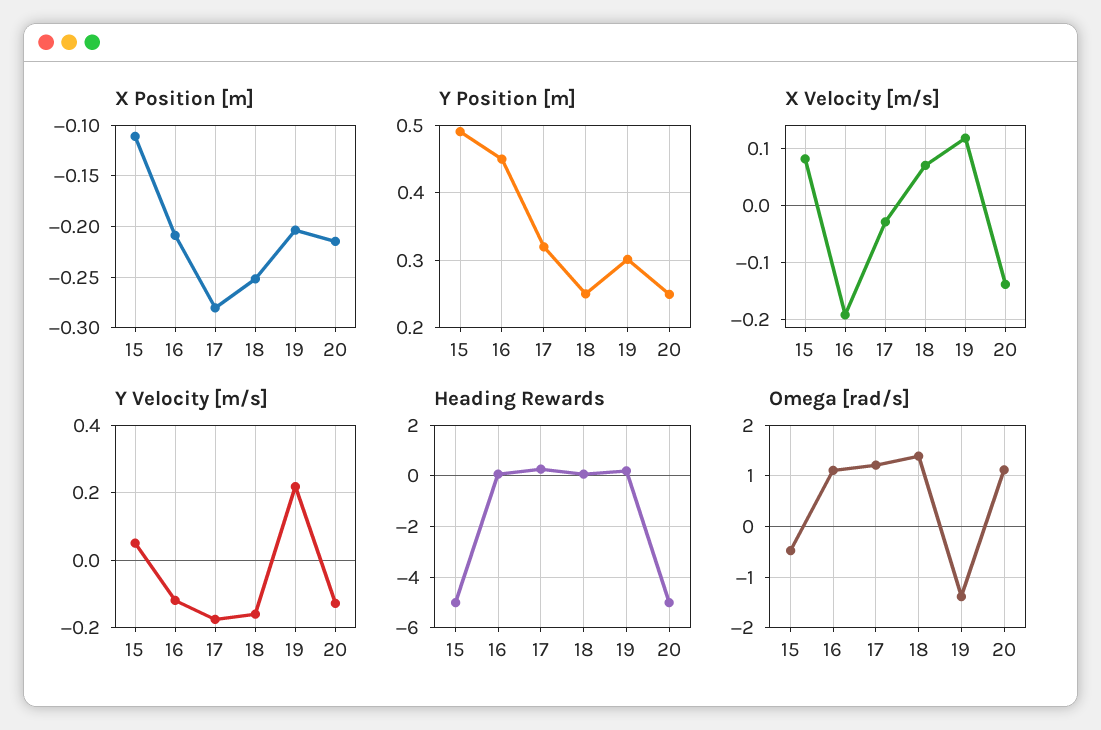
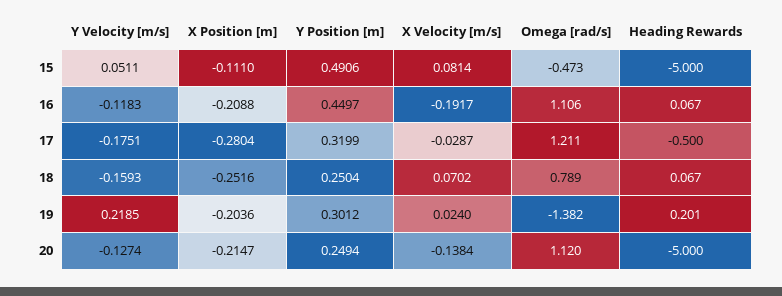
X Velocity [m/s], 19: 0.12 -> 0.024
Heading Rewards, 17: 0.25 -> -0.5
Omega [rad/s], 18: 1.4 -> 0.789

